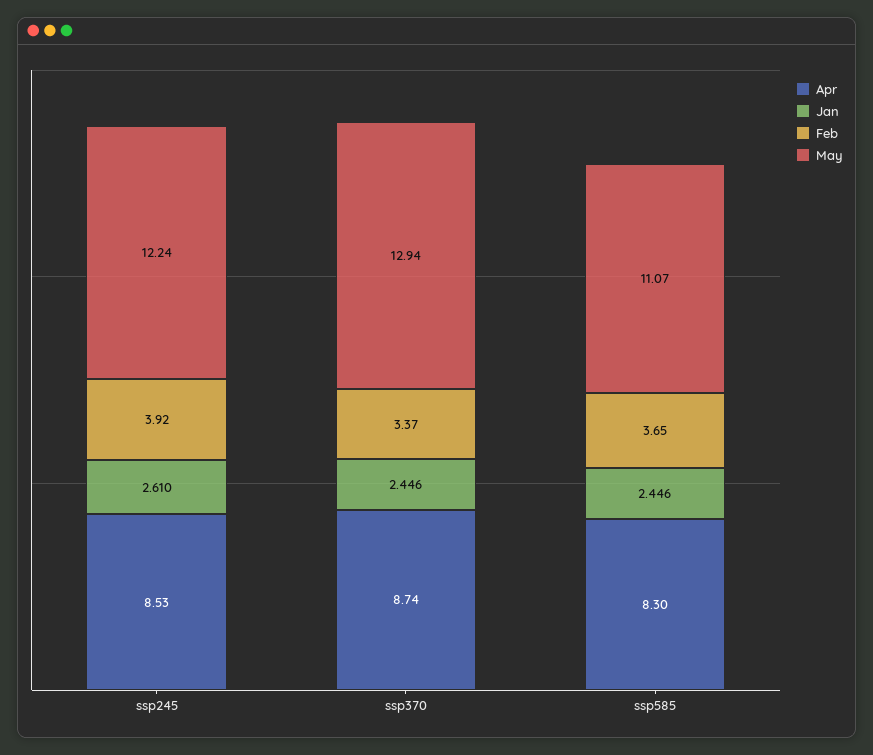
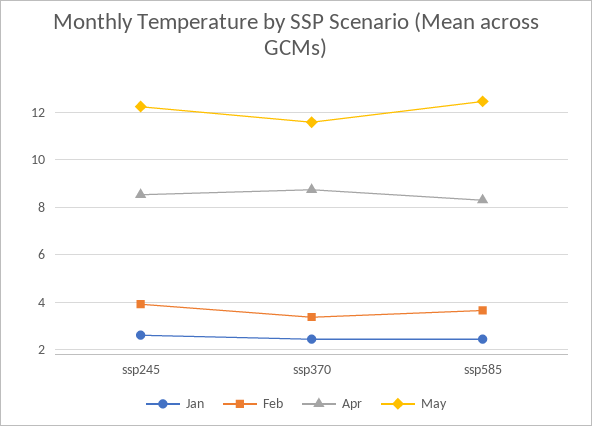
May, ssp370: 12.94 -> 11.5
May, ssp585: 11.07 -> 12.5

